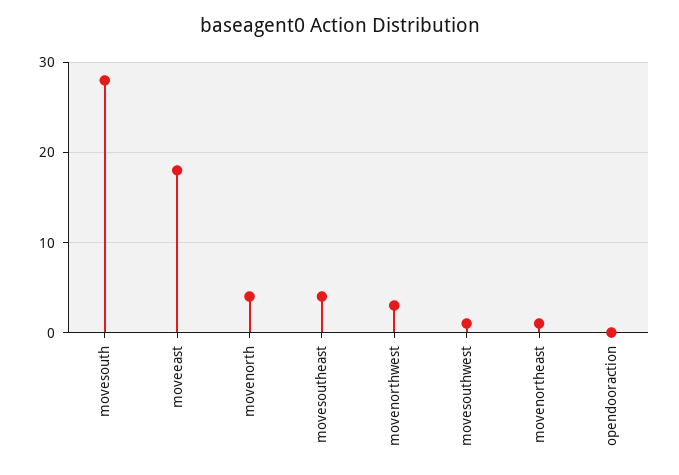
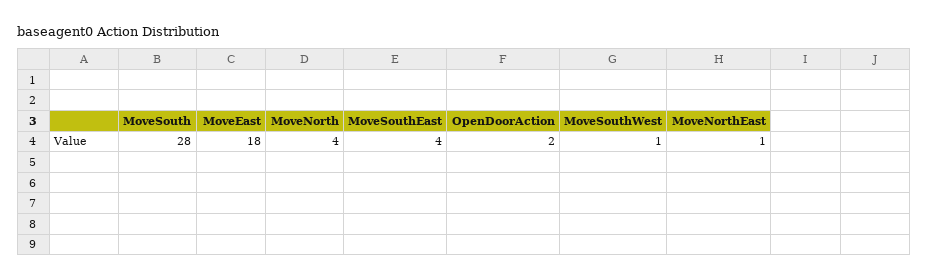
movenorthwest: 3 -> none
opendooraction: 0 -> 2

